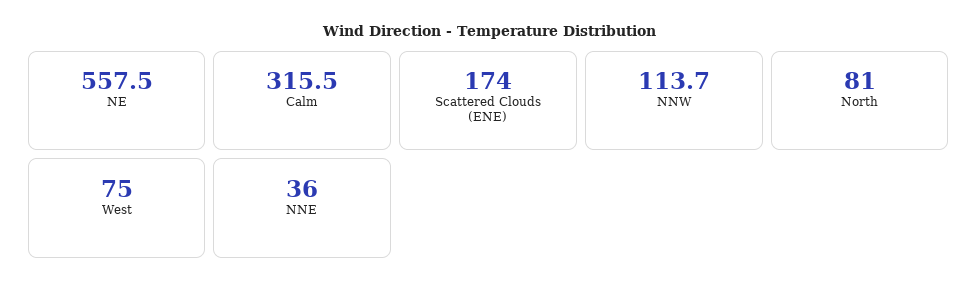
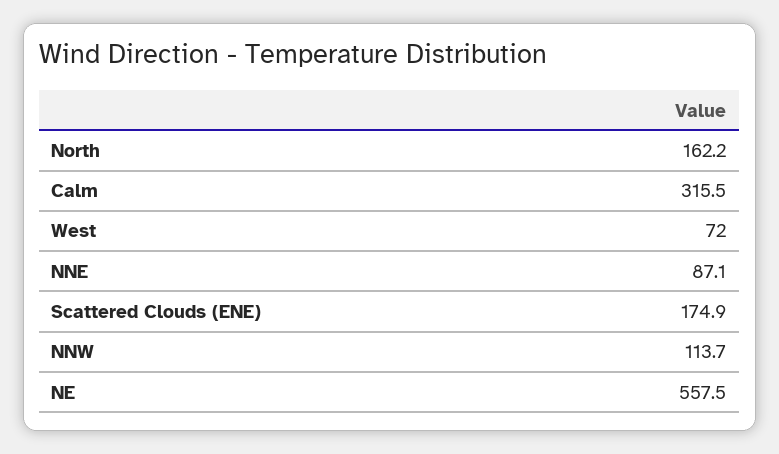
Scattered Clouds (ENE): 174 -> 174.9
North: 81 -> 162.2
West: 75 -> 72
NNE: 36 -> 87.1

